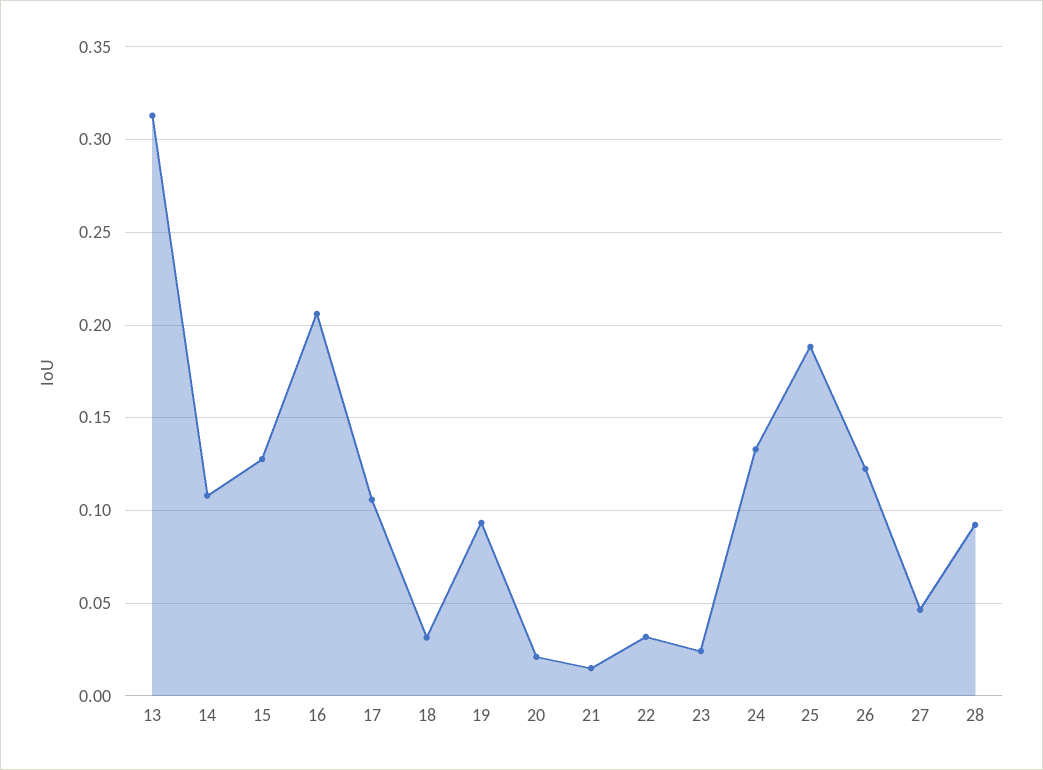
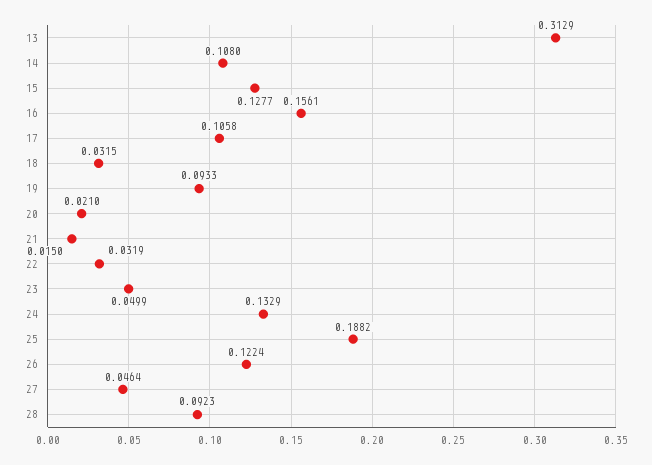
16: 0.205 -> 0.1561
23: 0.025 -> 0.0499

